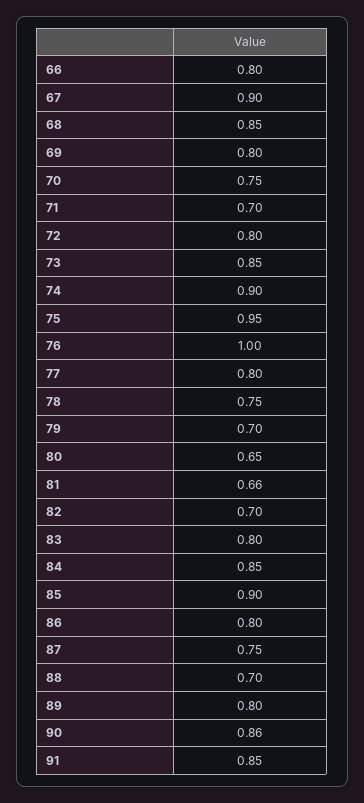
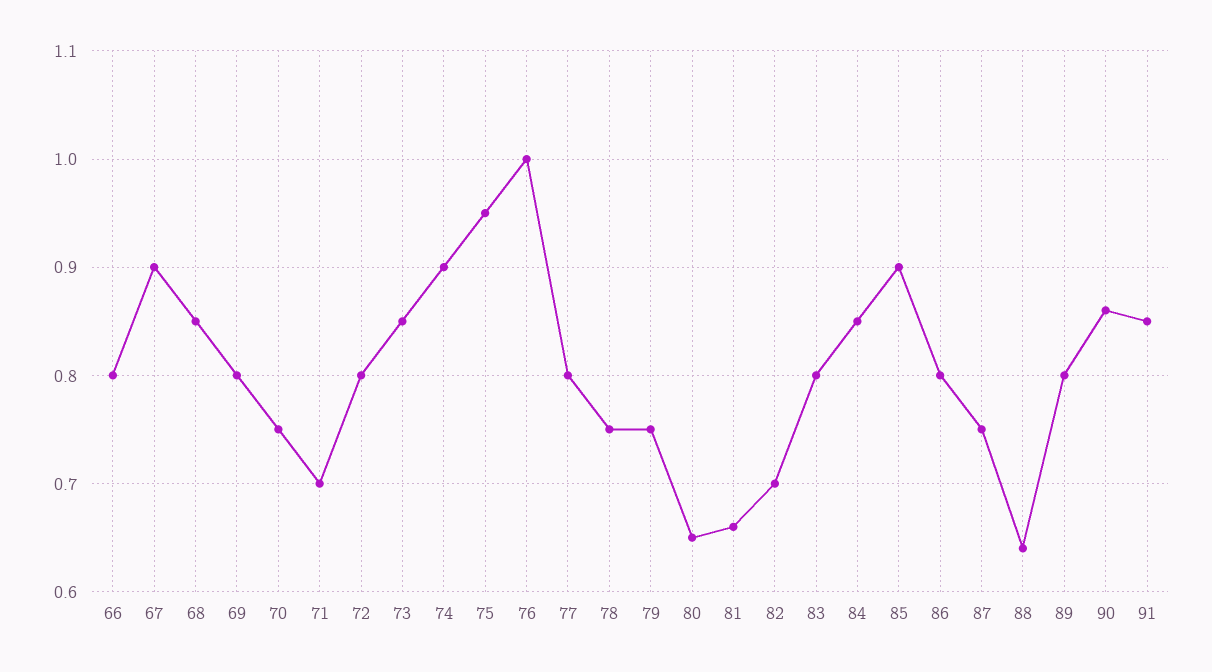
79: 0.7 -> 0.75
88: 0.7 -> 0.64

